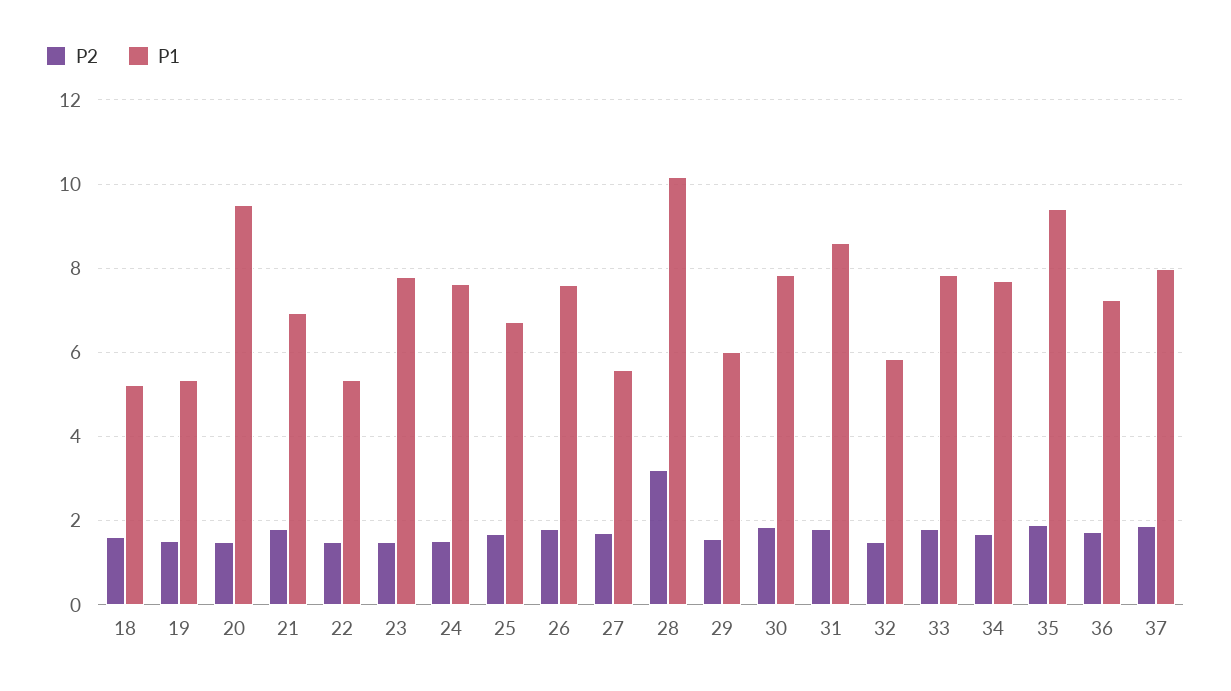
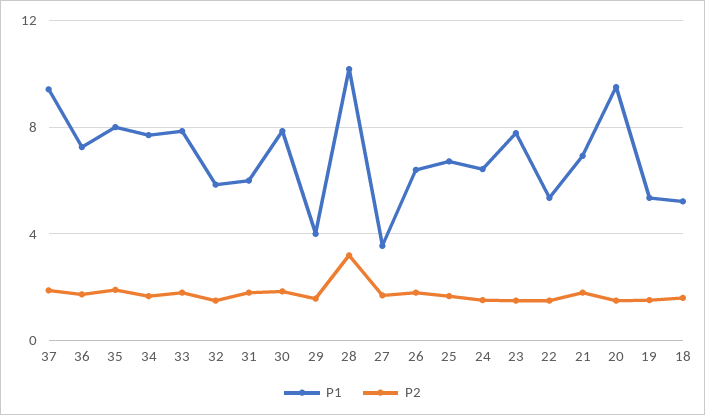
P1, 24: 7.6 -> 6.5
P1, 26: 7.6 -> 6.5
P1, 27: 5.6 -> 3.5
P1, 29: 6 -> 4
P1, 31: 8.6 -> 6
P1, 35: 9.4 -> 8
P1, 37: 8 -> 9.5

